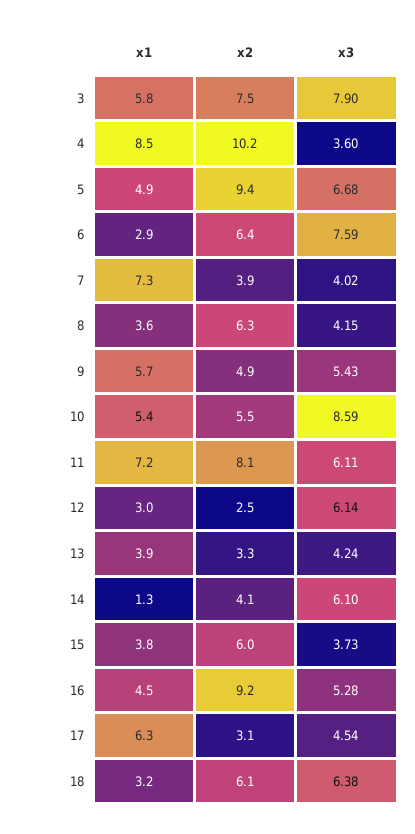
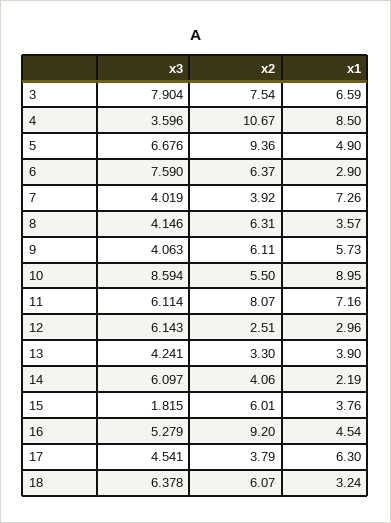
x1, 3: 5.8 -> 6.59
x2, 4: 10.2 -> 10.67
x2, 9: 4.9 -> 6.11
x3, 9: 5.43 -> 4.063
x1, 10: 5.4 -> 8.95
x1, 14: 1.3 -> 2.19
x3, 15: 3.73 -> 1.815
x2, 17: 3.1 -> 3.79

